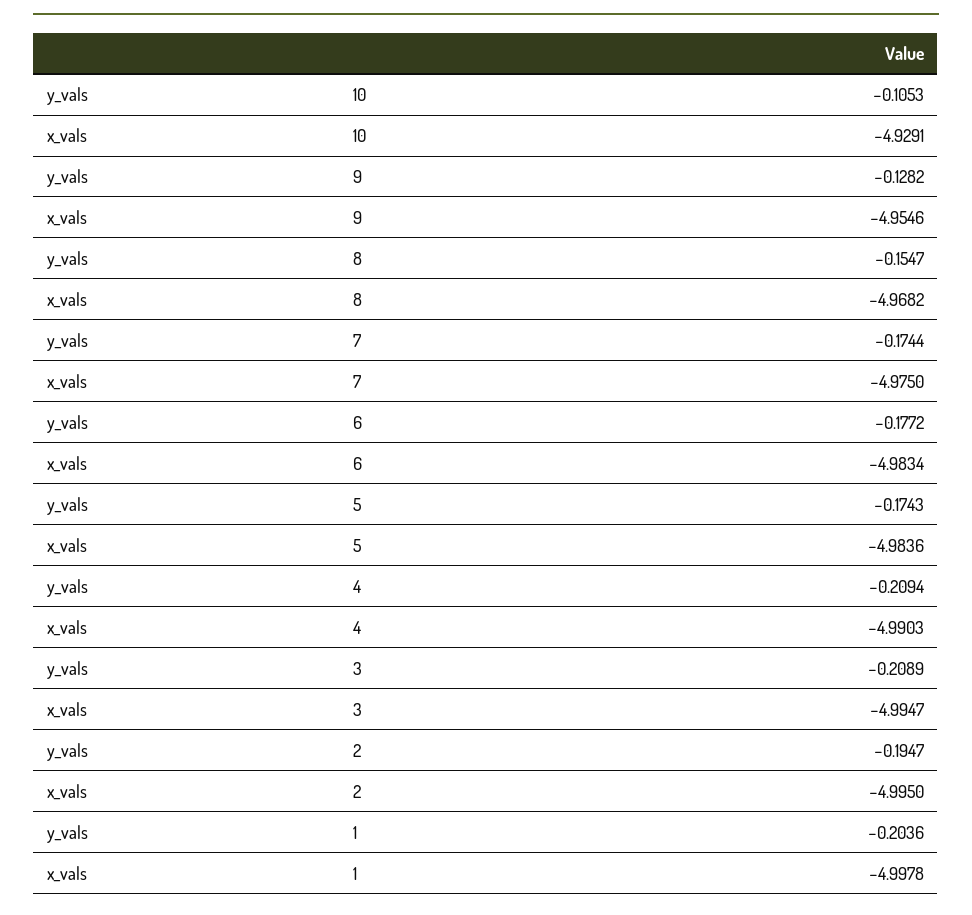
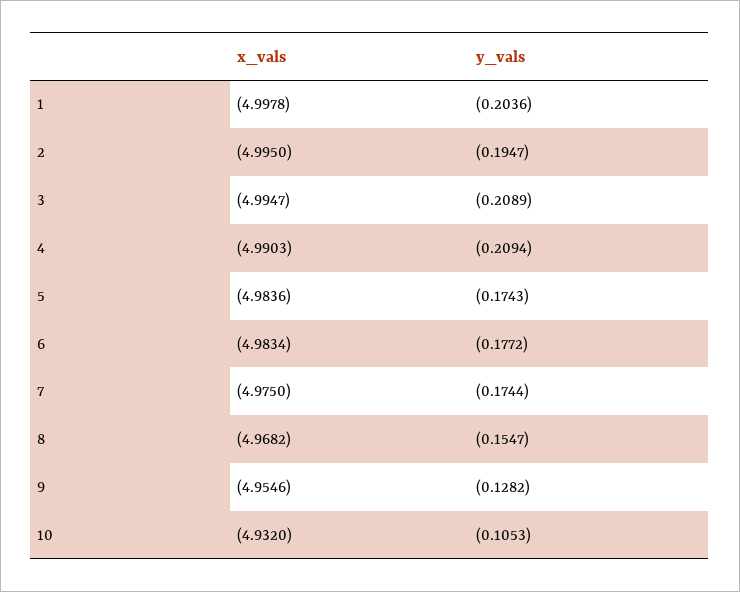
x_vals, 10: -4.9291 -> -4.932

